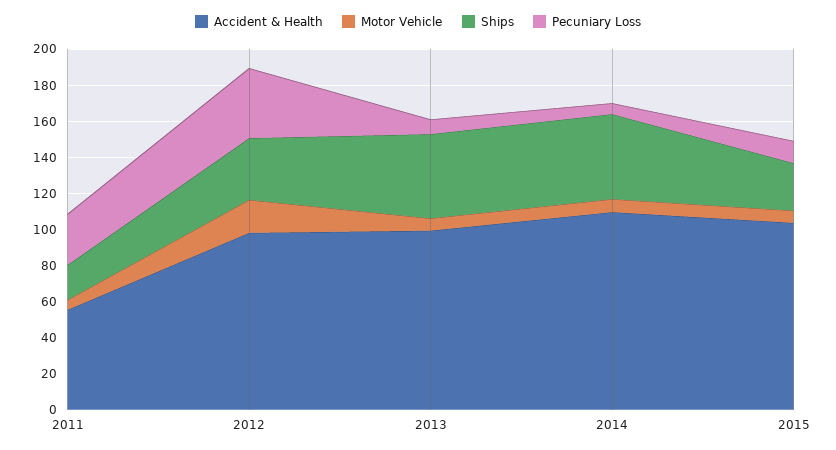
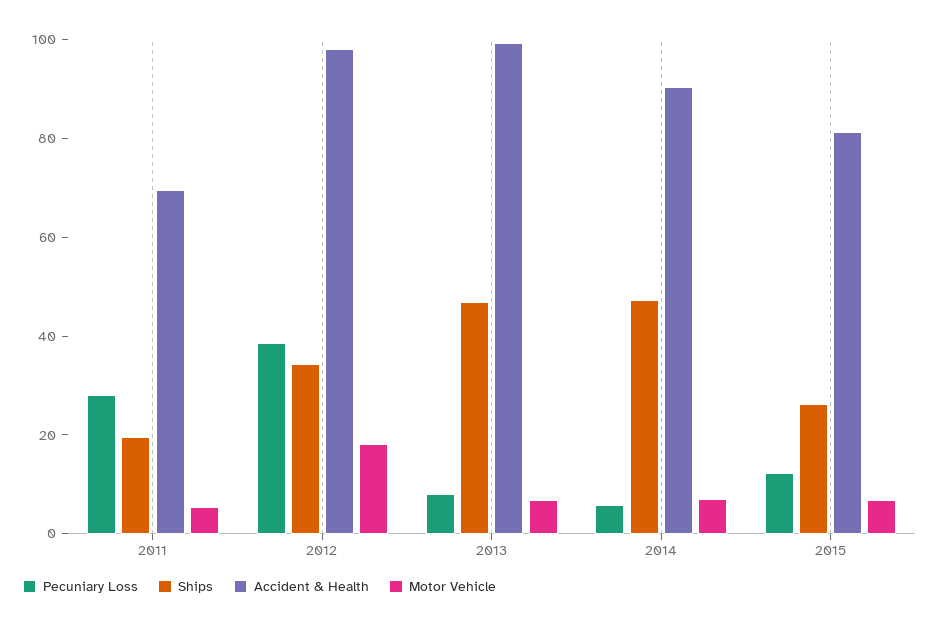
Accident & Health, 2011: 55 -> 70
Accident & Health, 2014: 110 -> 90
Accident & Health, 2015: 105 -> 80

